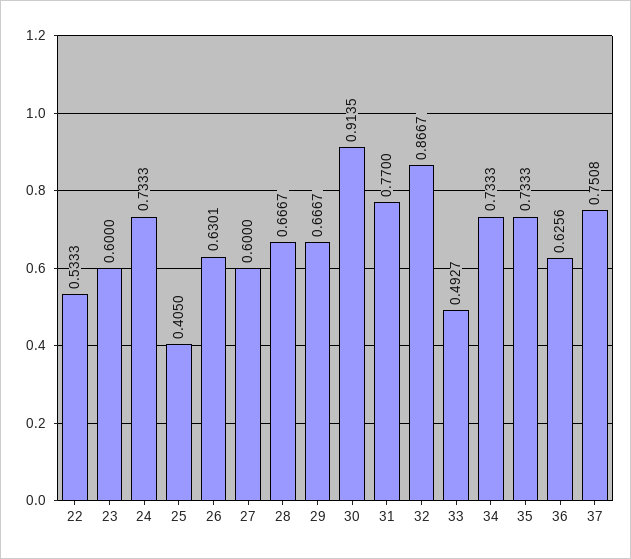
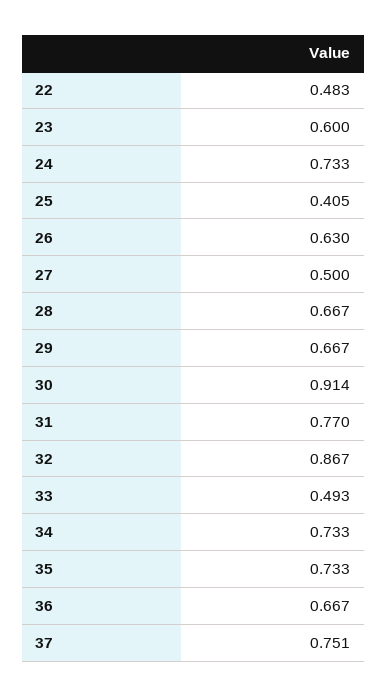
22: 0.5333 -> 0.483
27: 0.6 -> 0.5
36: 0.6256 -> 0.667

